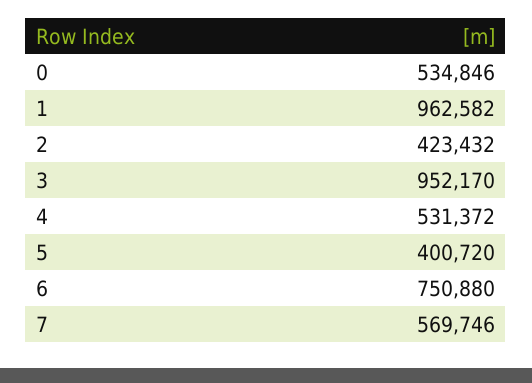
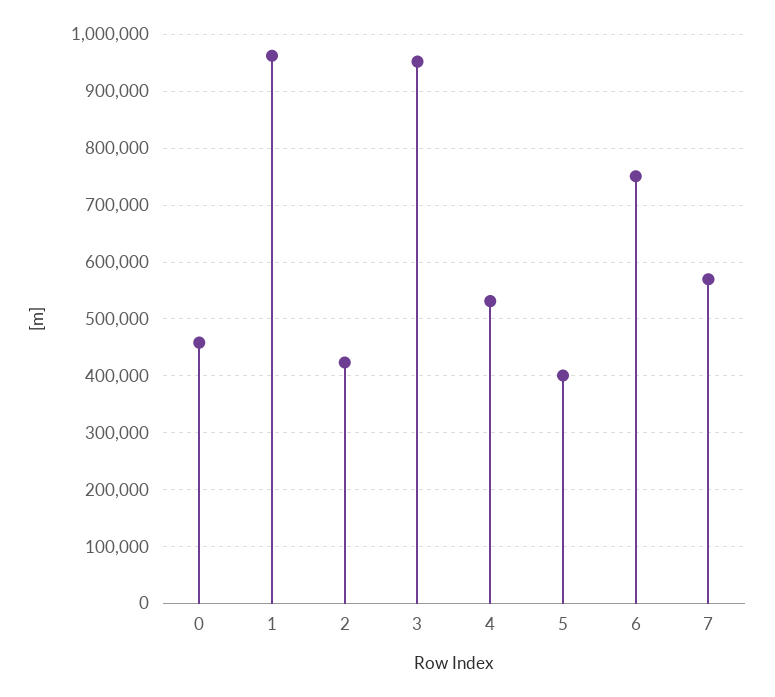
0: 534846 -> 460000

